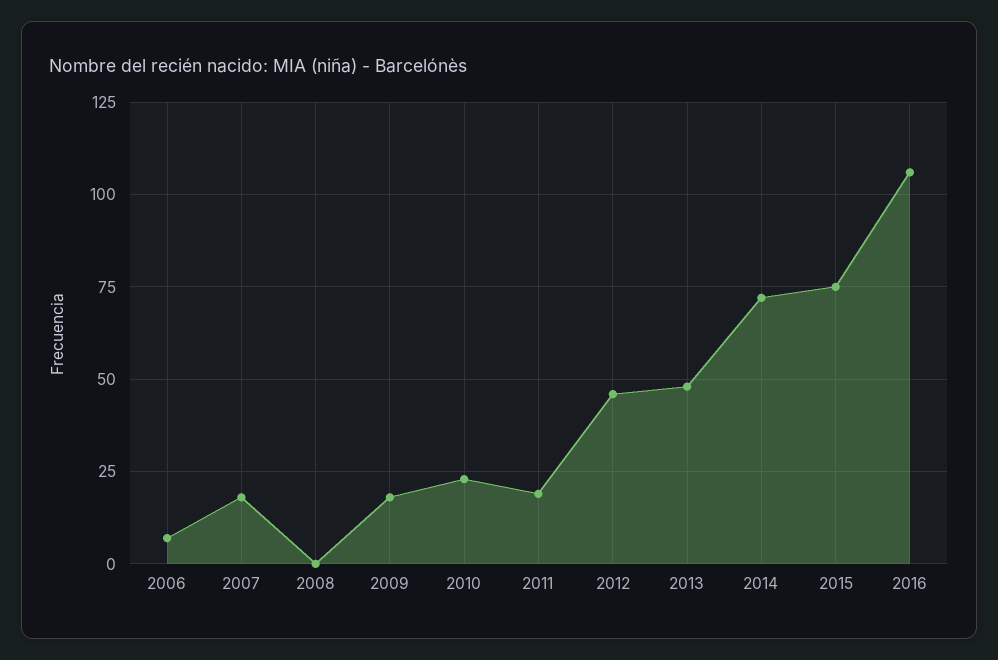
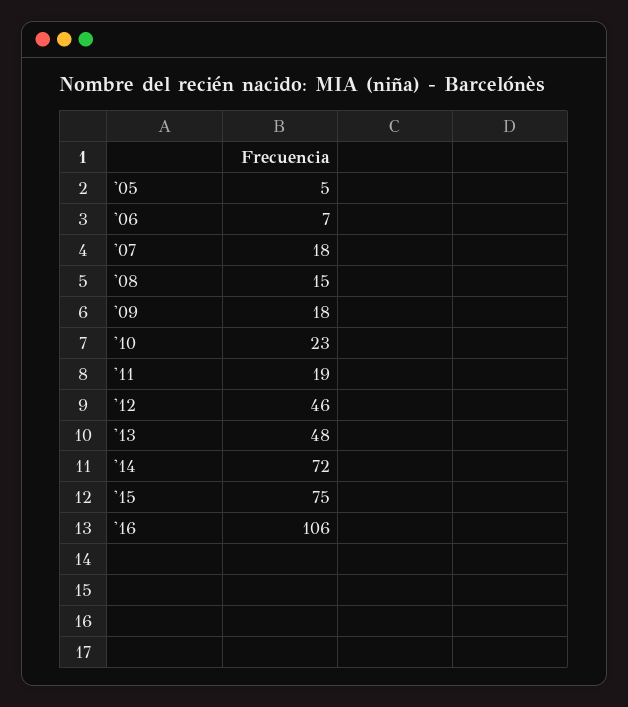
2008: 0 -> 15
'05: none -> 5

